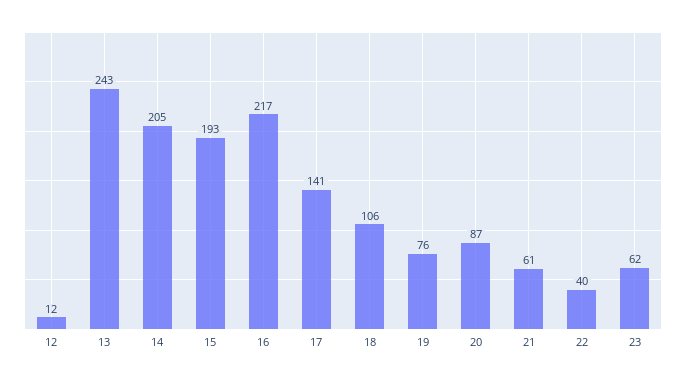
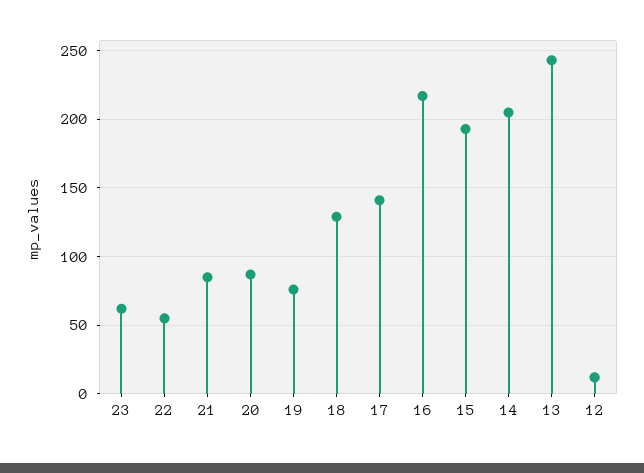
18: 106 -> 130
21: 61 -> 85
22: 40 -> 55

